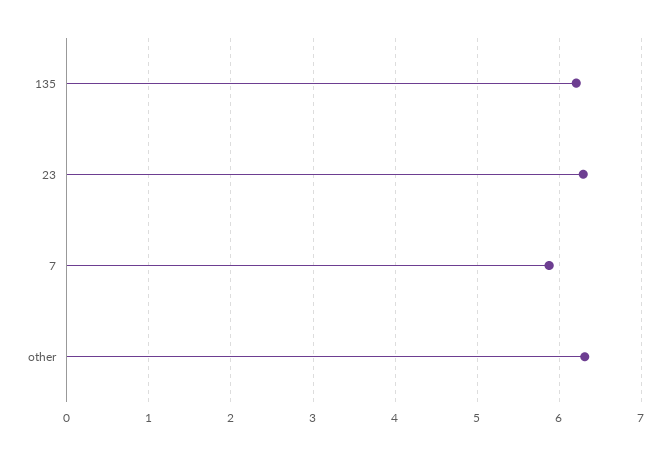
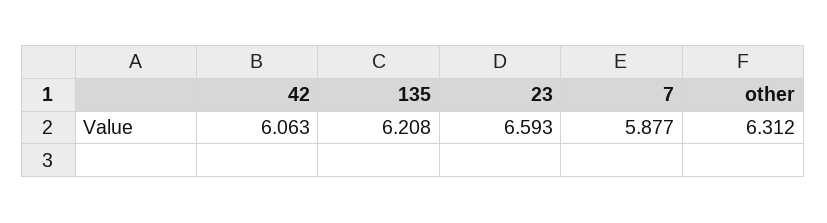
23: 6.3 -> 6.593
42: none -> 6.063

